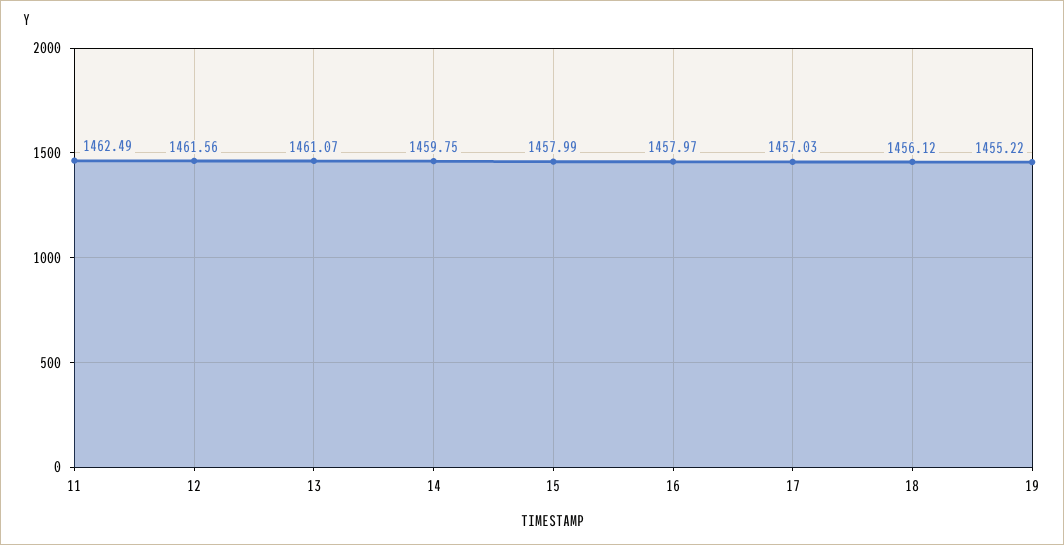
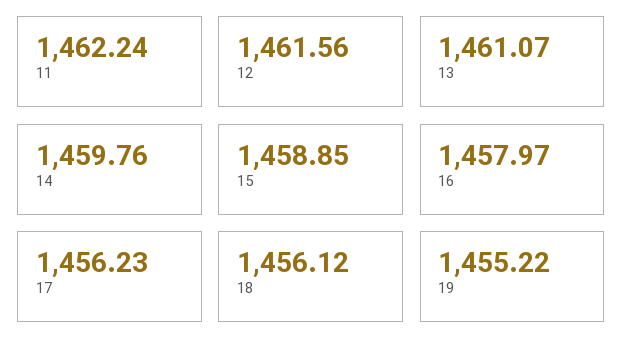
11: 1462.49 -> 1462.24
14: 1459.75 -> 1459.76
15: 1457.99 -> 1458.85
17: 1457.03 -> 1456.23

